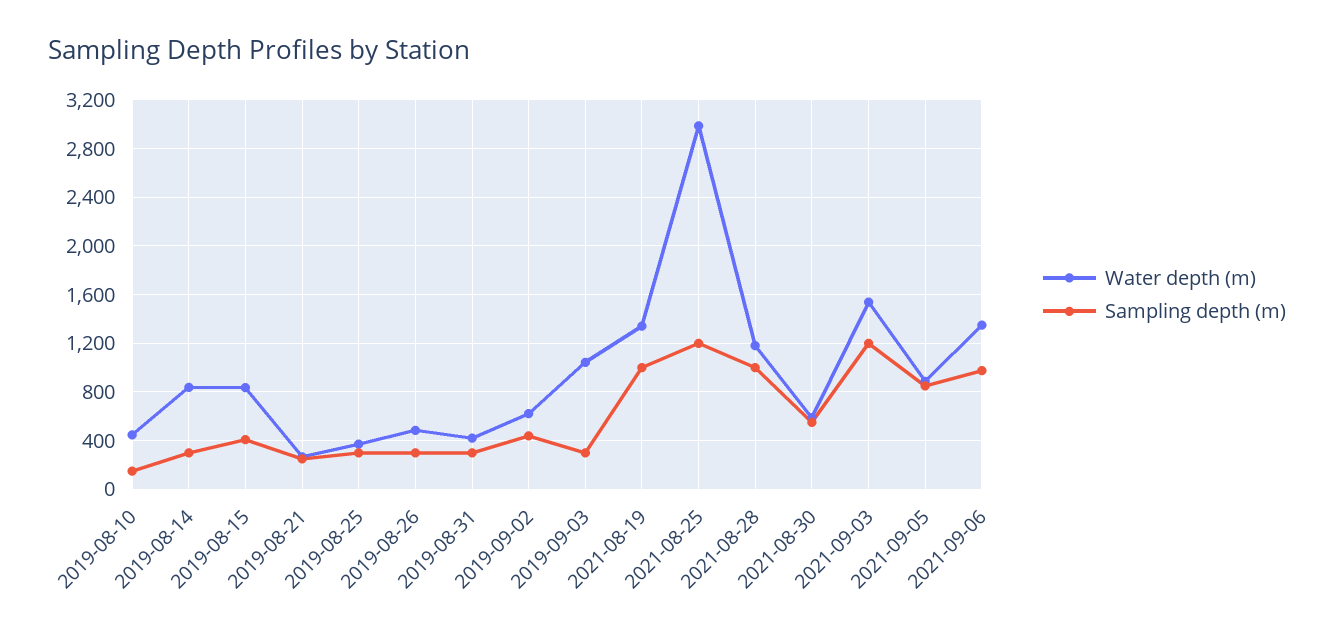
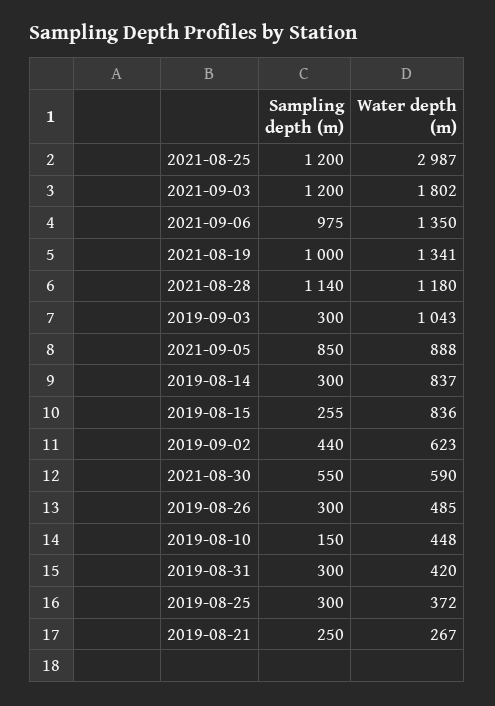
Sampling depth (m), 2019-08-15: 400 -> 255
Sampling depth (m), 2021-08-28: 1000 -> 1140
Water depth (m), 2021-09-03: 1550 -> 1802

